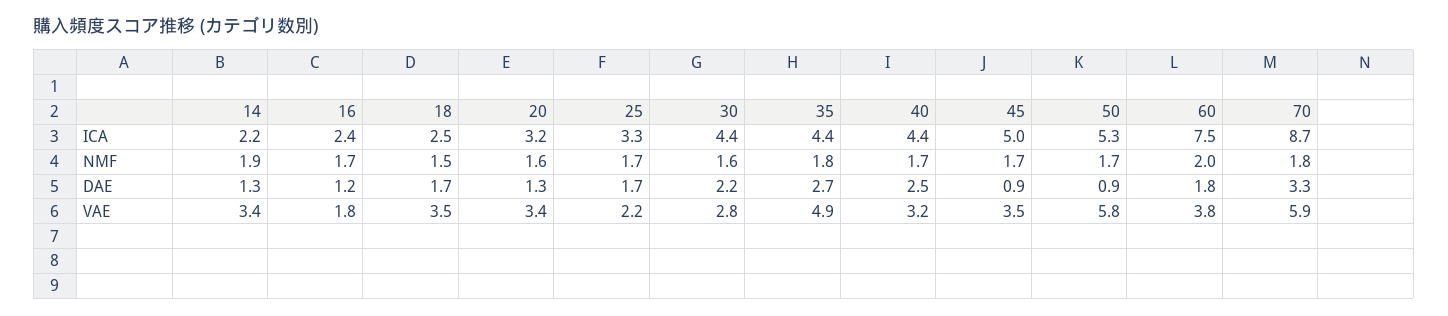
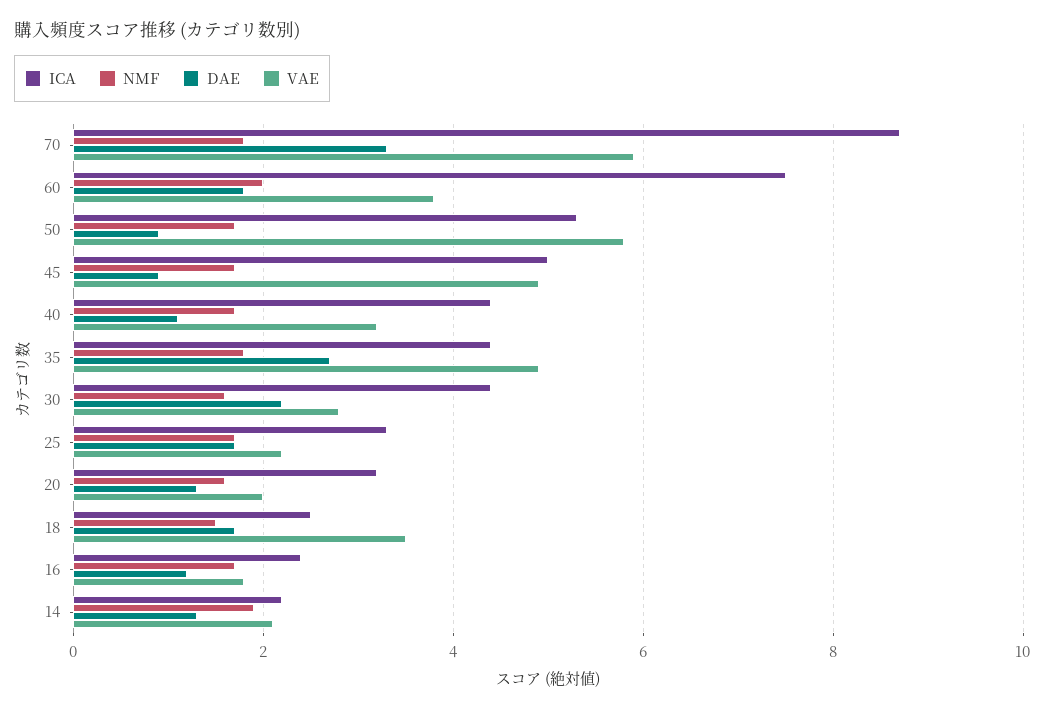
DAE, 40: 2.5 -> 1
VAE, 14: 3.4 -> 2
VAE, 20: 3.4 -> 2
VAE, 45: 3.5 -> 5

